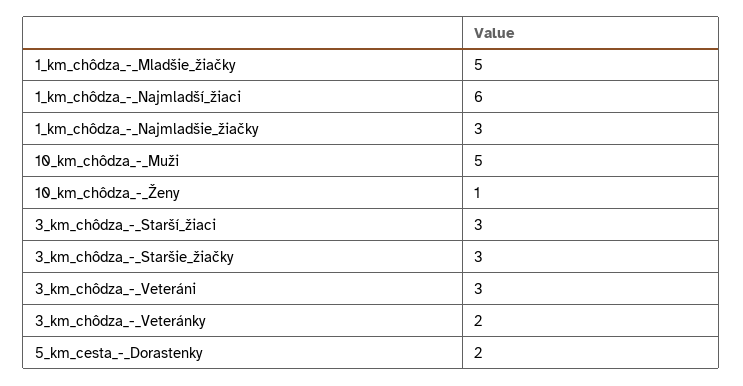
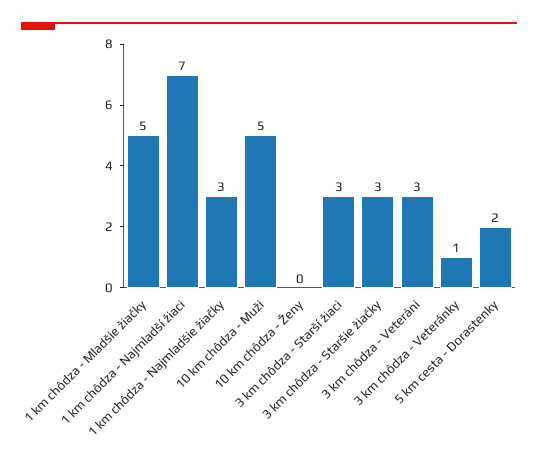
1_km_chôdza_-_Najmladší_žiaci: 6 -> 7
10_km_chôdza_-_Ženy: 1 -> 0
3_km_chôdza_-_Veteránky: 2 -> 1

